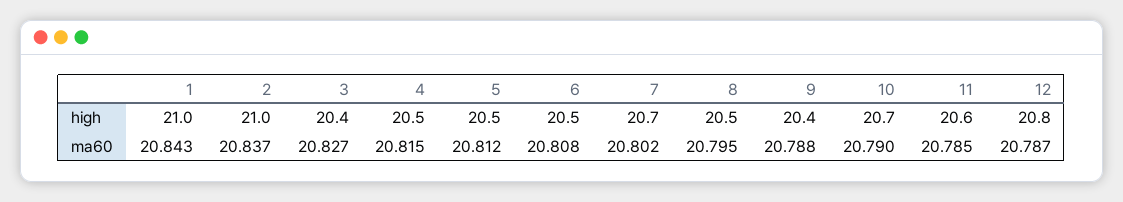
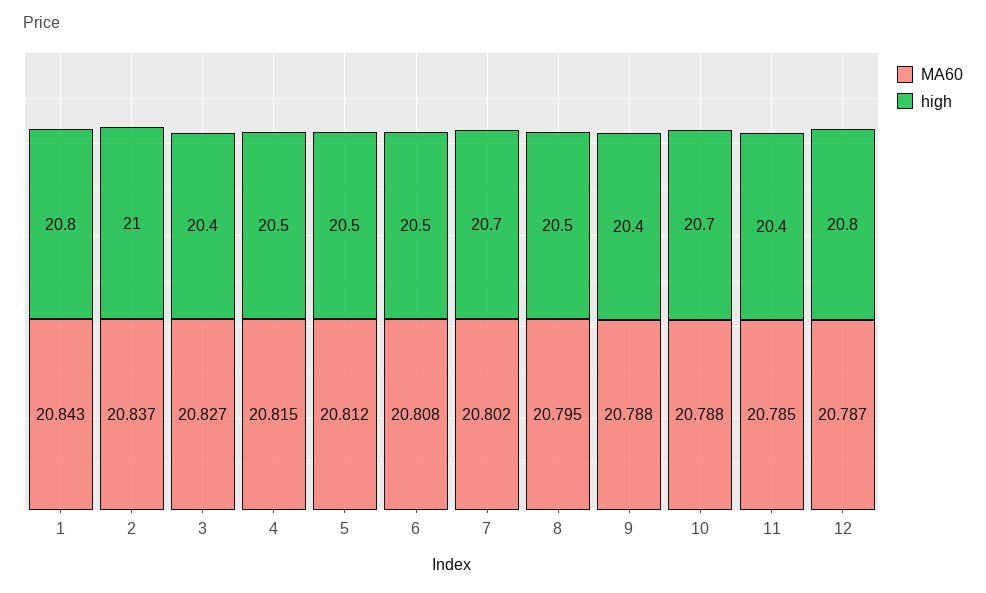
high, 1: 21 -> 20.8
high, 11: 20.6 -> 20.4
ma60, 10: 20.79 -> 20.788

